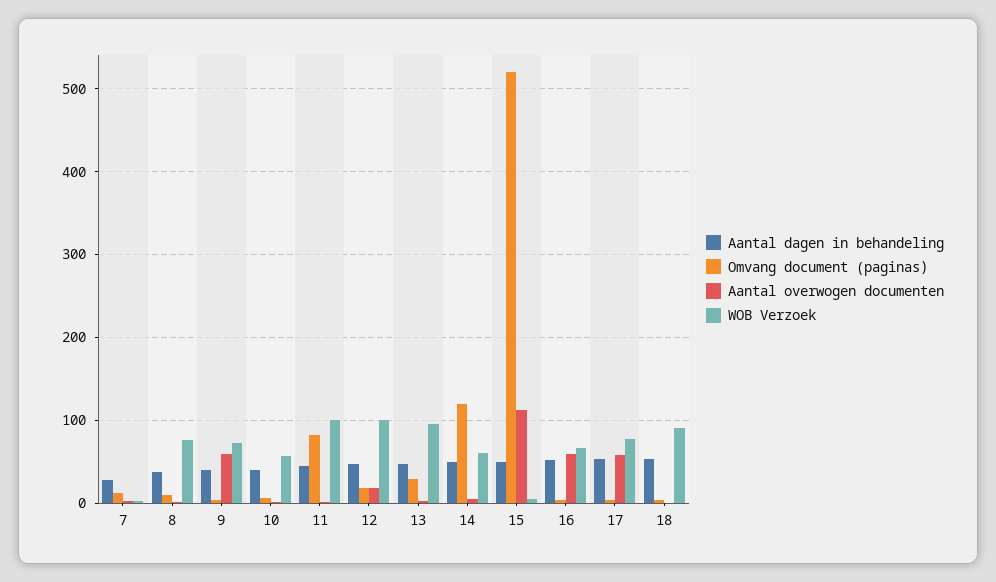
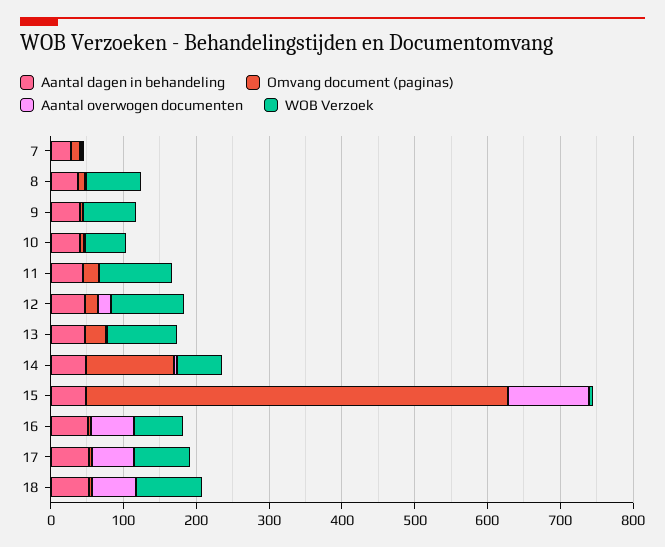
Aantal overwogen documenten, 9: 60 -> 0
Omvang document (paginas), 11: 80 -> 20
Omvang document (paginas), 15: 520 -> 580
Aantal overwogen documenten, 18: 0 -> 60

